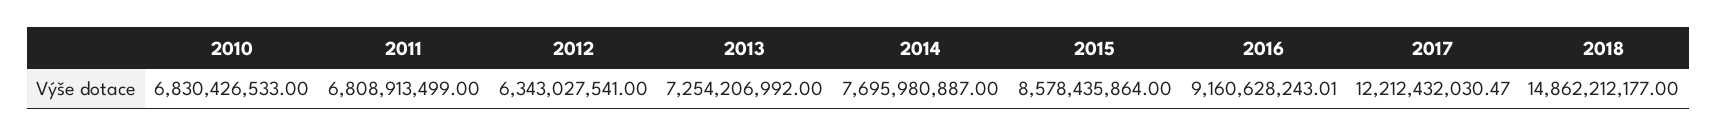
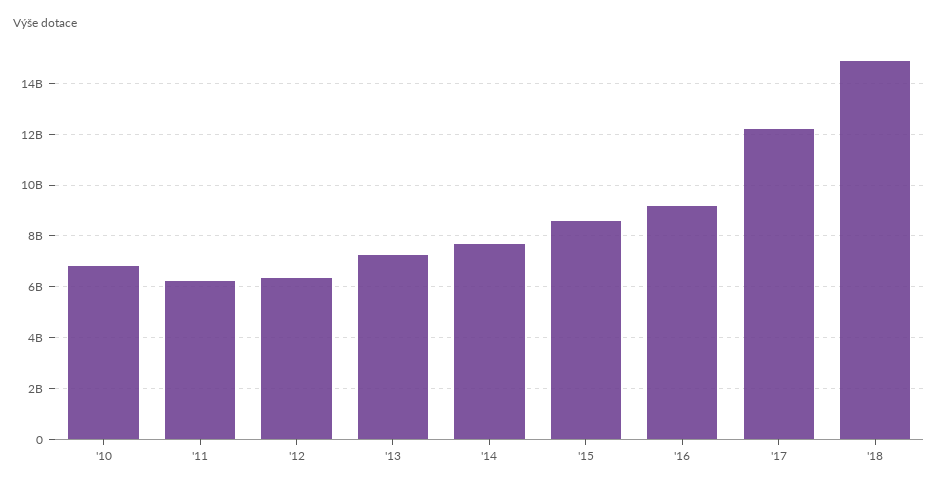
2011: 6808913499 -> 6250000000

